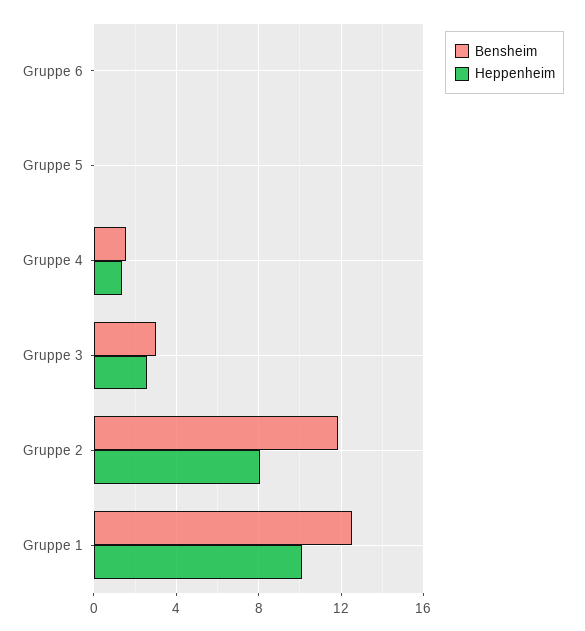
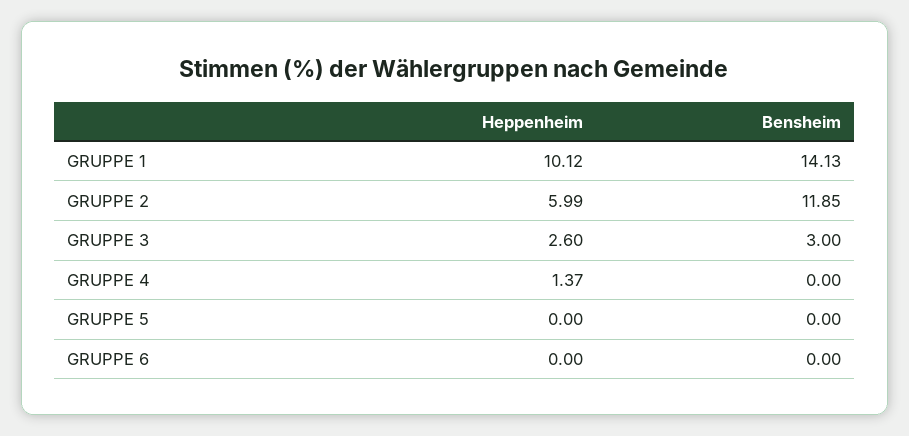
Bensheim, Gruppe 4: 1.5 -> 0
Heppenheim, Gruppe 2: 8 -> 5.99
Bensheim, Gruppe 1: 12.5 -> 14.13

